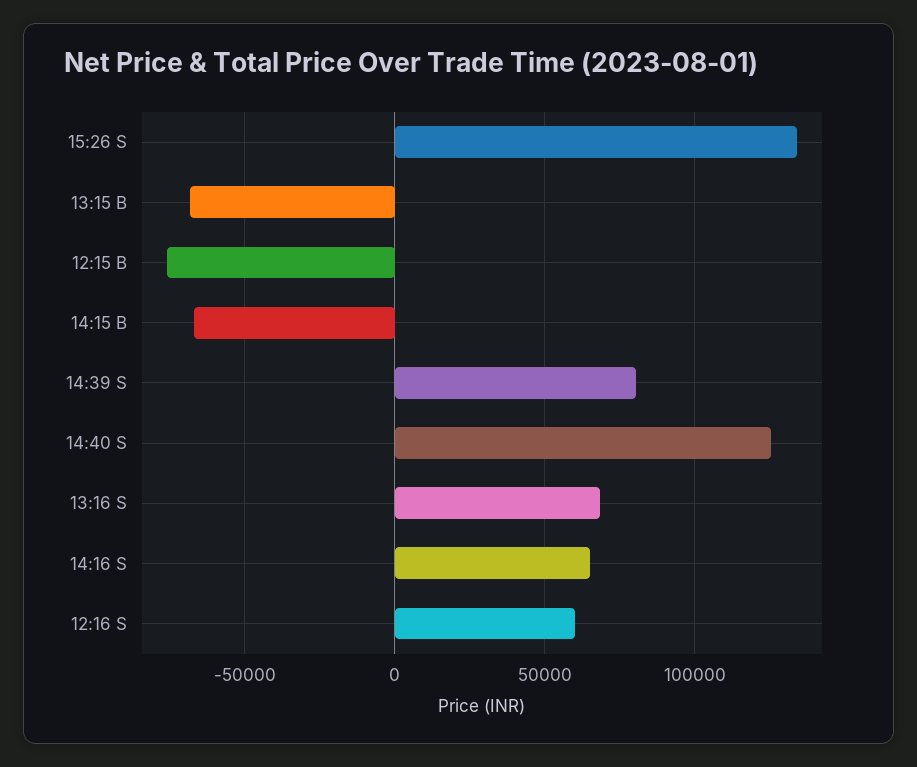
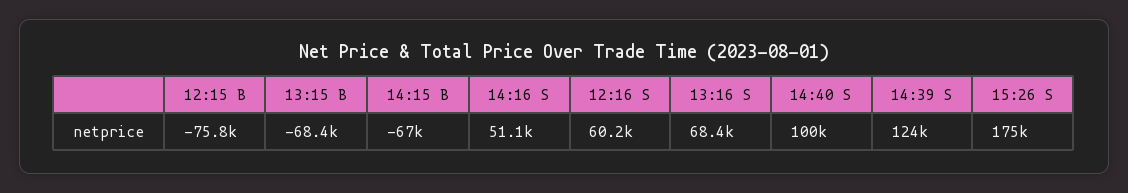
15:26 S: 135000 -> 175000
14:39 S: 80000 -> 124000
14:40 S: 125000 -> 100000
14:16 S: 65000 -> 51100

